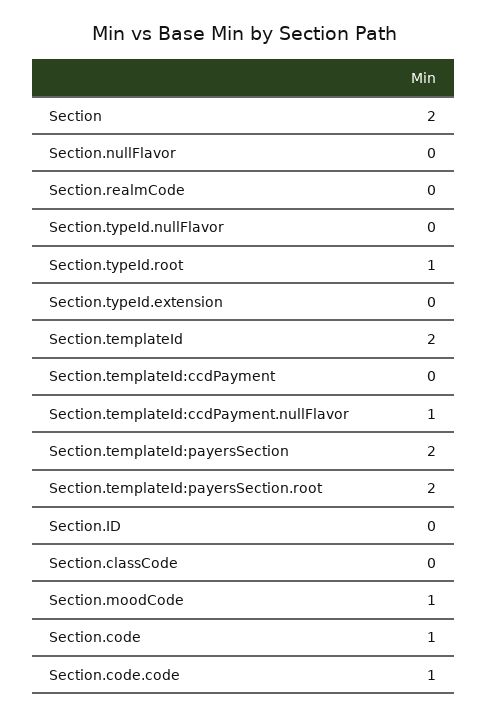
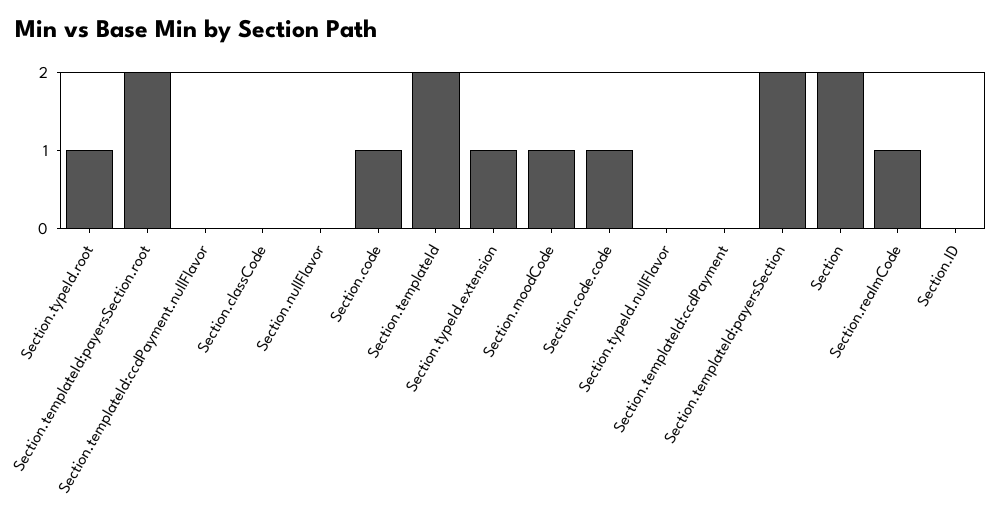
Section.realmCode: 0 -> 1
Section.typeId.extension: 0 -> 1
Section.templateId:ccdPayment.nullFlavor: 1 -> 0

